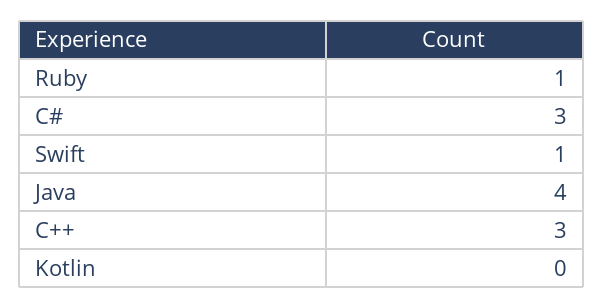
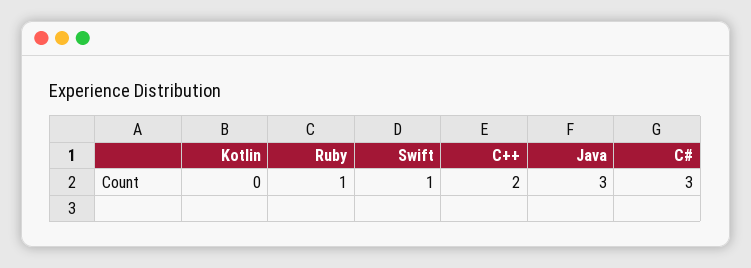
Java: 4 -> 3
C++: 3 -> 2

